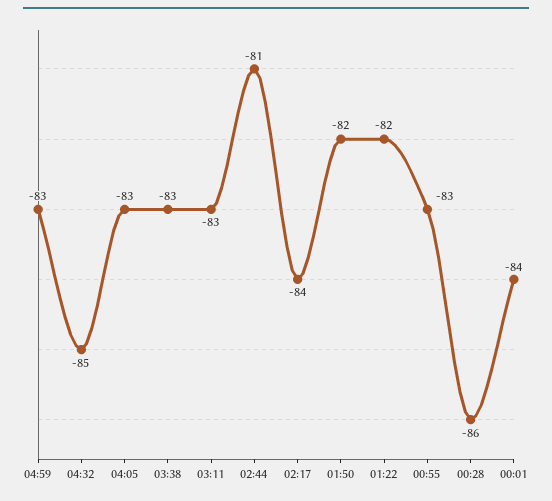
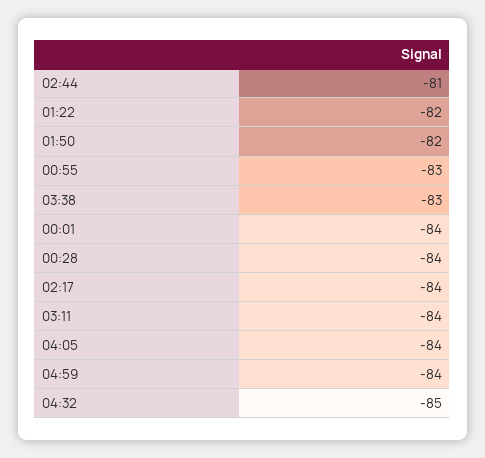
04:59: -83 -> -84
04:05: -83 -> -84
03:11: -83 -> -84
00:28: -86 -> -84

